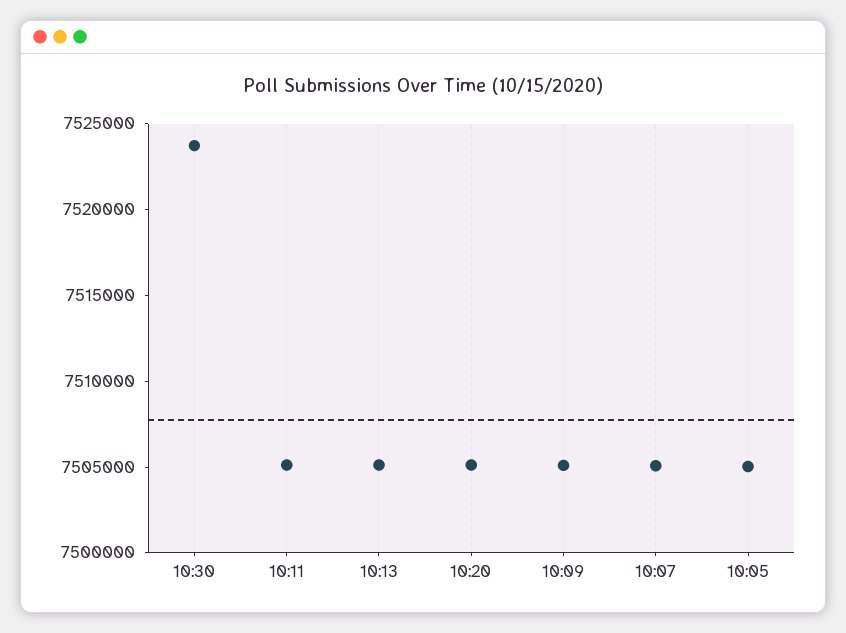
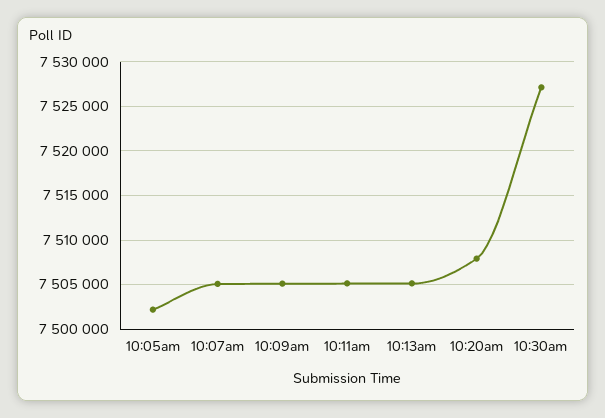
10:30: 7524000 -> 7527000
10:20: 7505000 -> 7508000
10:05: 7505000 -> 7502000

